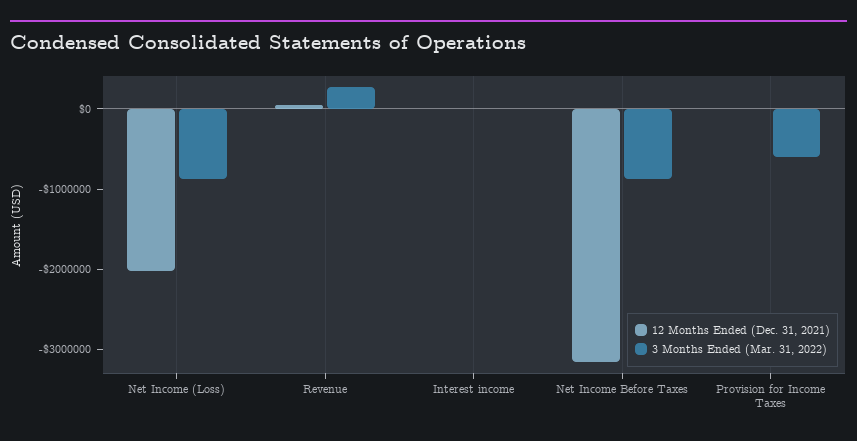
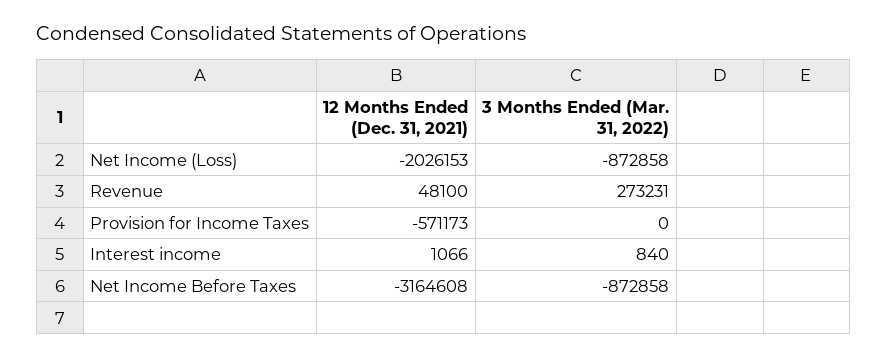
12 Months Ended (Dec. 31, 2021), Provision for Income Taxes: 0 -> -571173
3 Months Ended (Mar. 31, 2022), Provision for Income Taxes: -600000 -> 0

